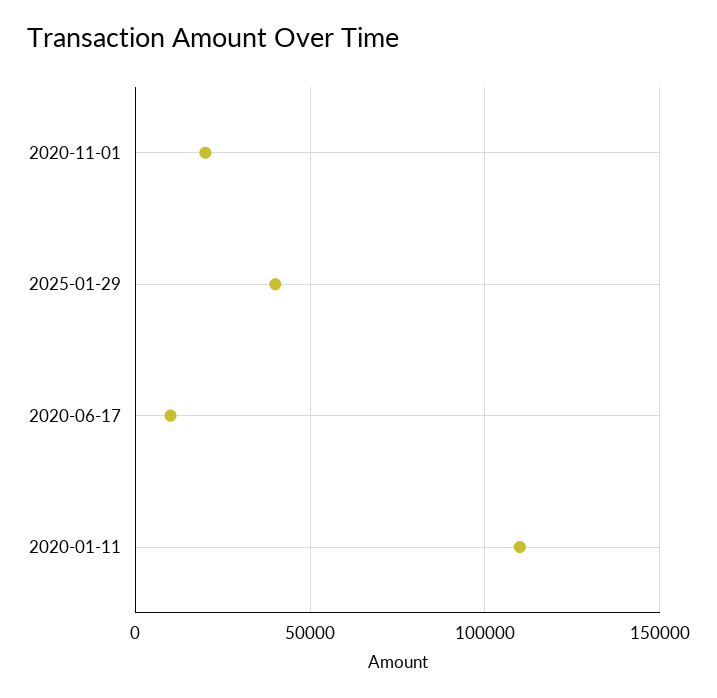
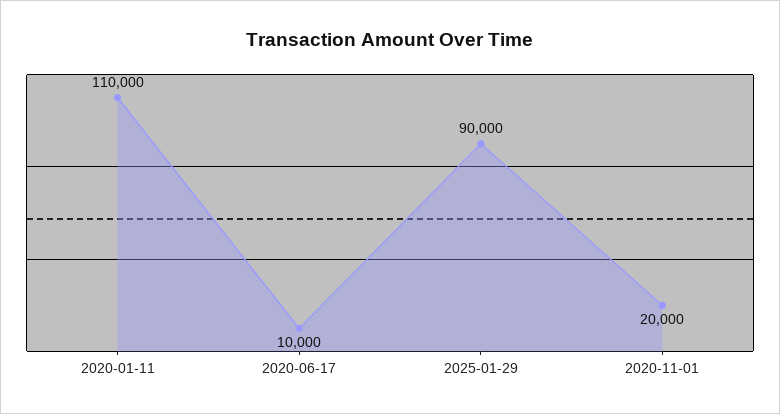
2025-01-29: 40000 -> 90000

